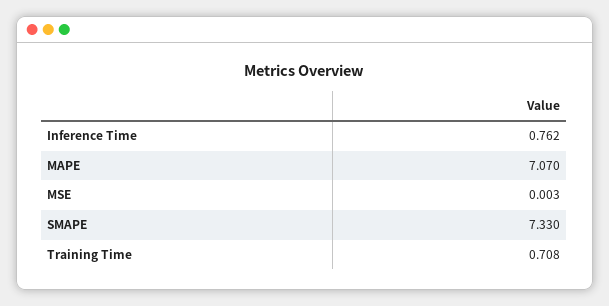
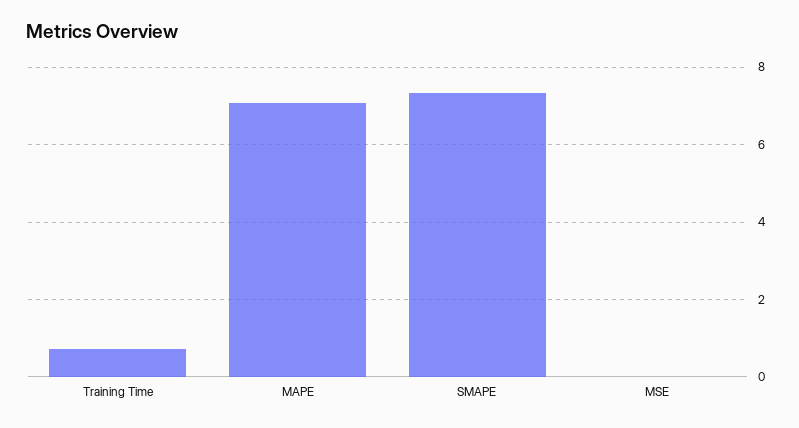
Inference Time: 0.762 -> none

